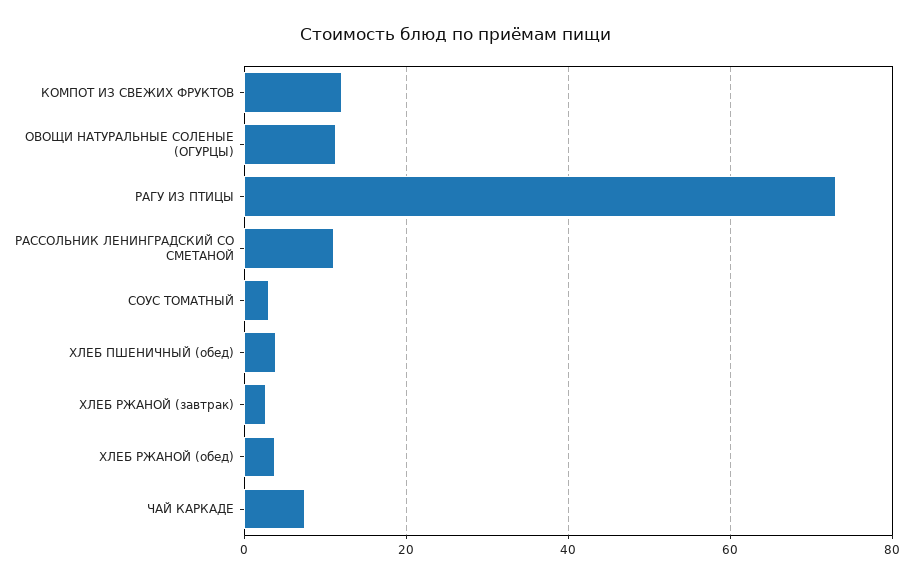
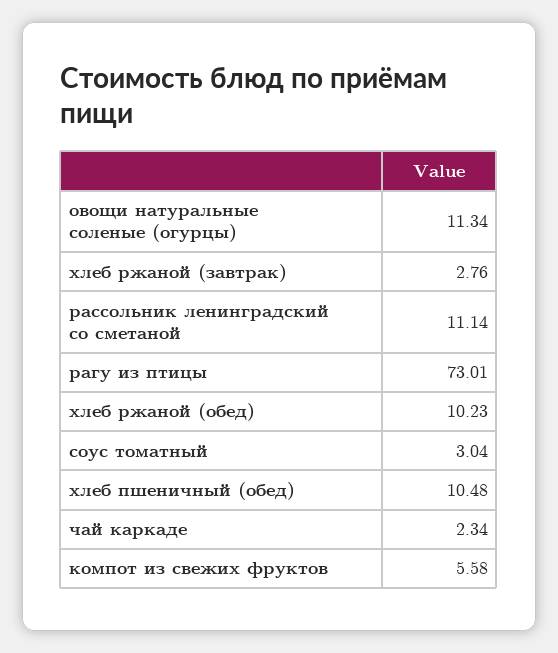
КОМПОТ ИЗ СВЕЖИХ ФРУКТОВ: 12 -> 5.58
ХЛЕБ ПШЕНИЧНЫЙ (обед): 4 -> 10.48
ХЛЕБ РЖАНОЙ (обед): 4 -> 10.23
ЧАЙ КАРКАДЕ: 8 -> 2.34

